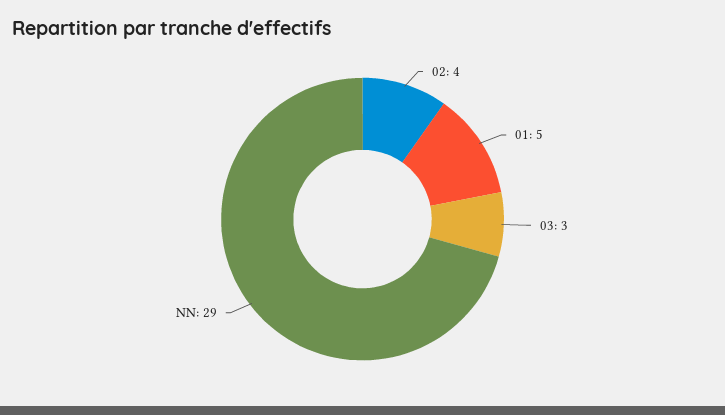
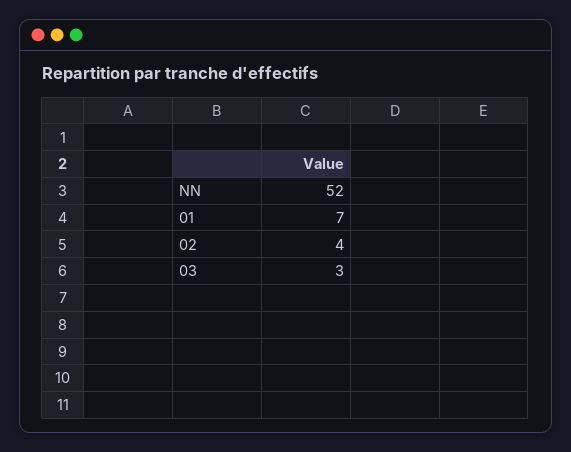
01: 5 -> 7
NN: 29 -> 52

